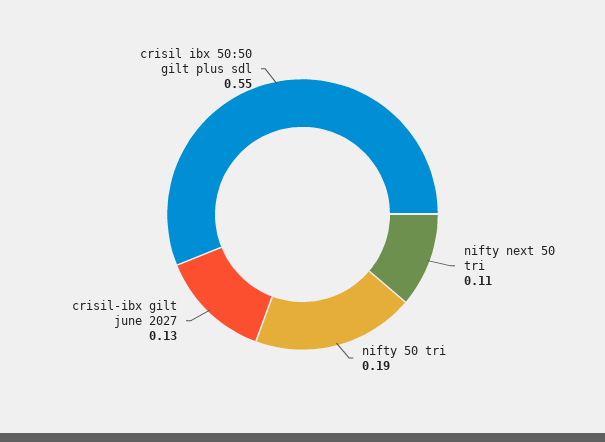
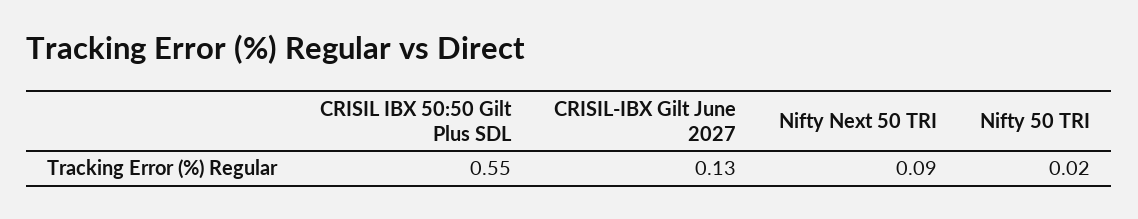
nifty next 50 tri: 0.11 -> 0.09
nifty 50 tri: 0.19 -> 0.02

